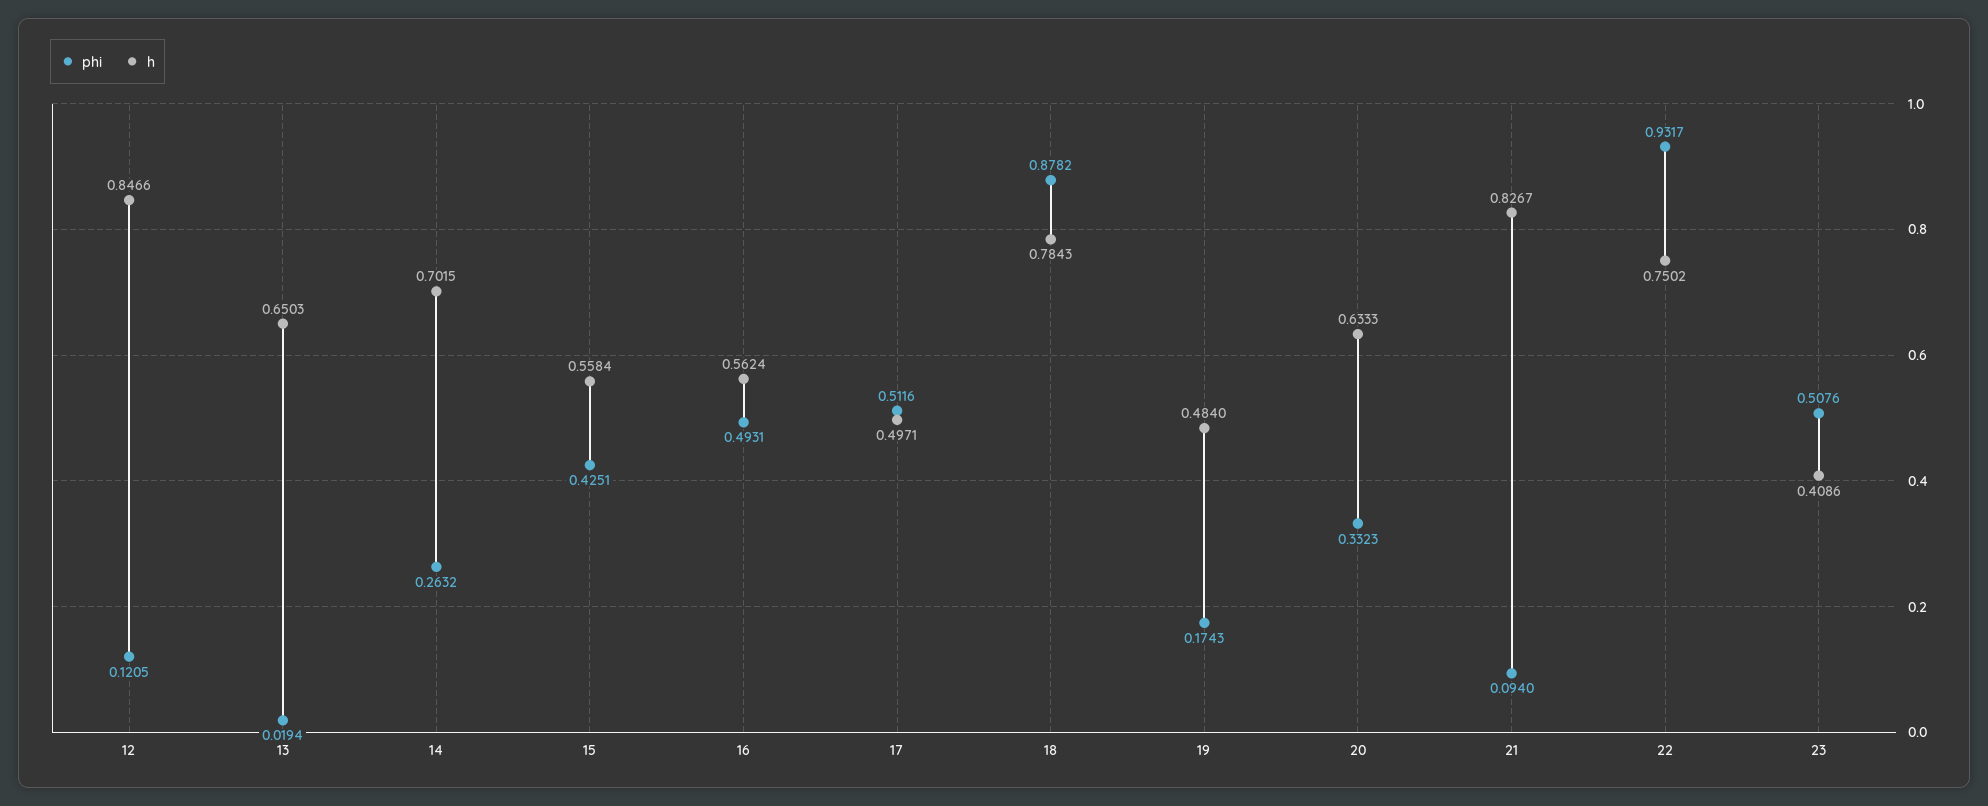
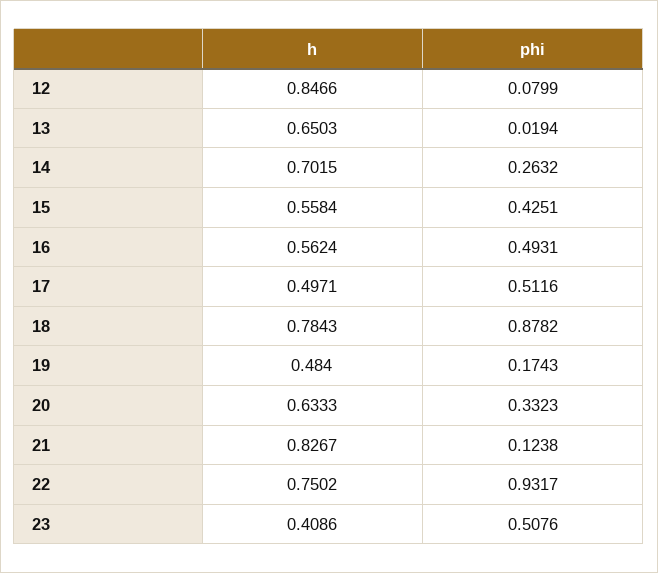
phi, 12: 0.1205 -> 0.0799
phi, 21: 0.094 -> 0.1238

